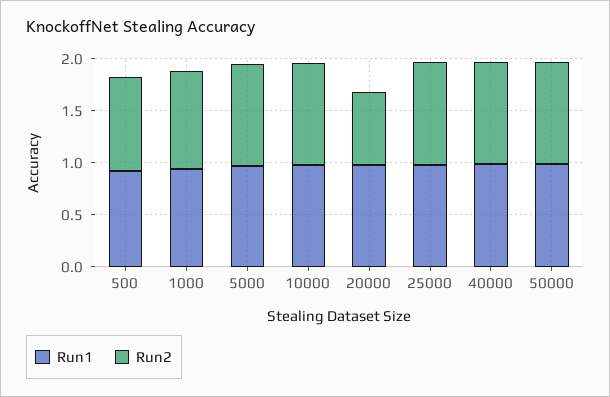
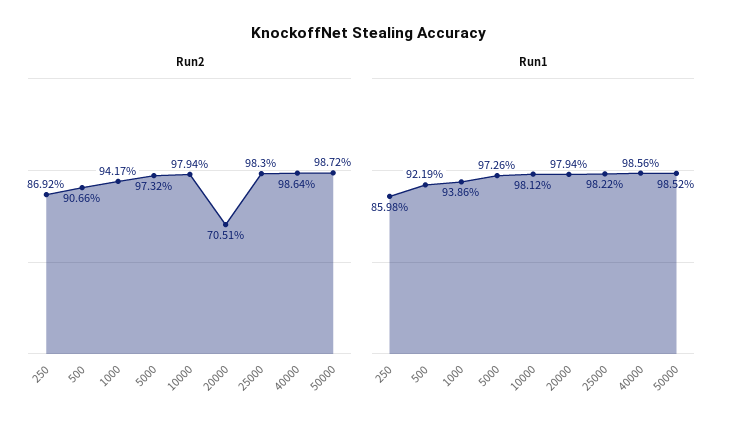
Run2, 250: none -> 0.8692
Run1, 250: none -> 0.8598

